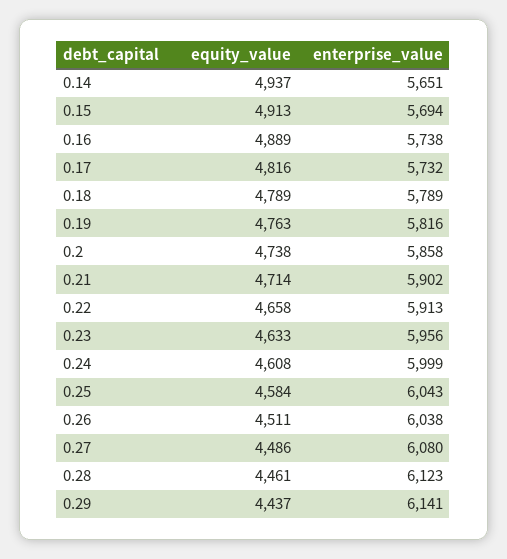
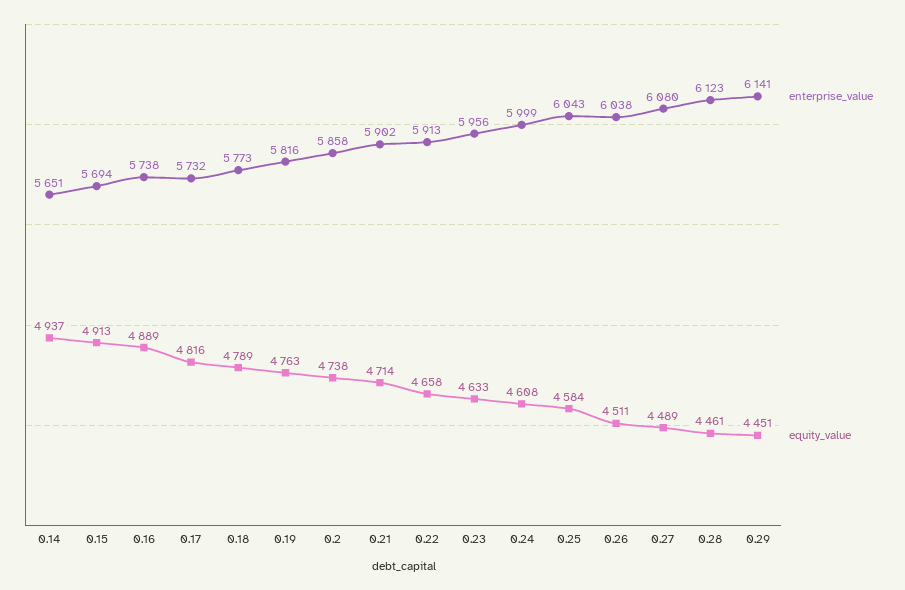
enterprise_value, 0.18: 5789 -> 5773
equity_value, 0.27: 4486 -> 4489
equity_value, 0.29: 4437 -> 4451

